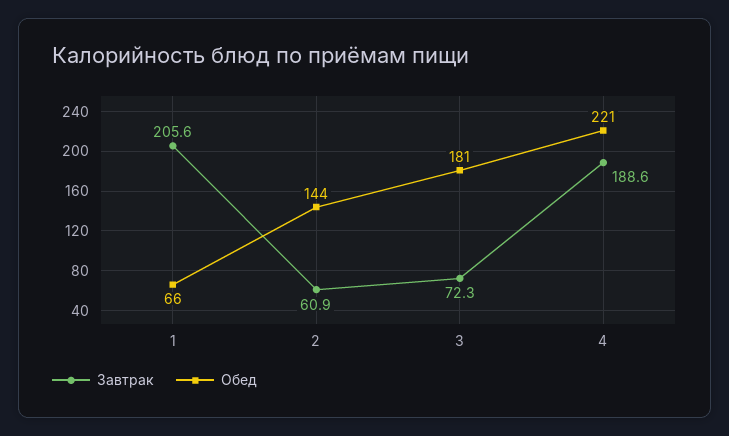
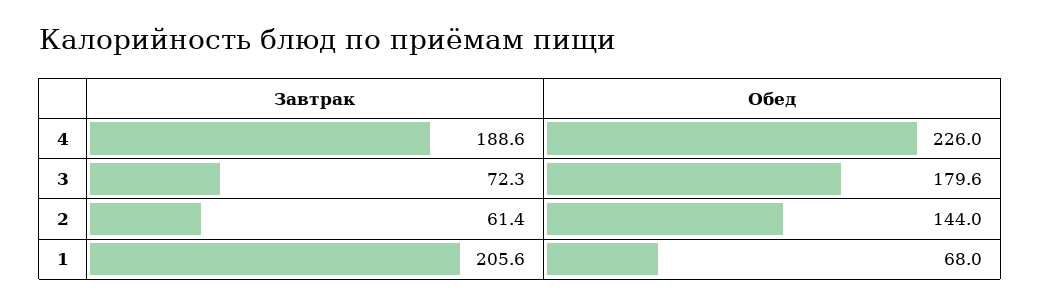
Обед, 1: 66 -> 68
Завтрак, 2: 60.9 -> 61.4
Обед, 3: 181 -> 179.6
Обед, 4: 221 -> 226

